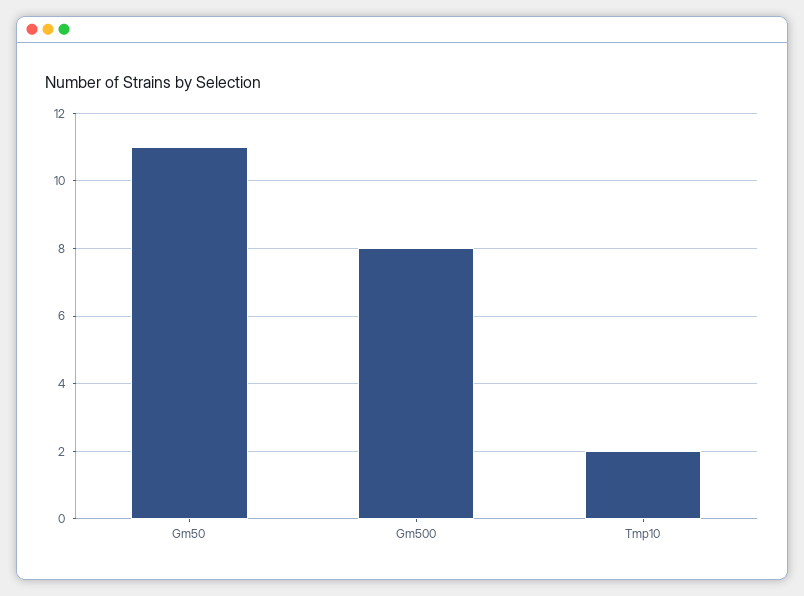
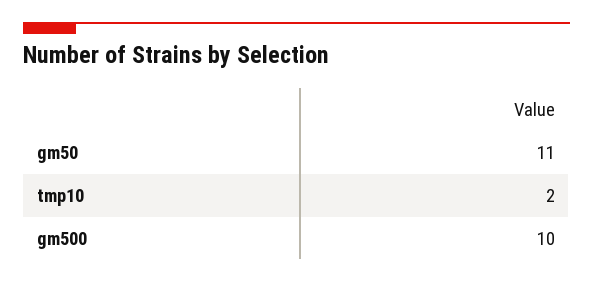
Gm500: 8 -> 10

